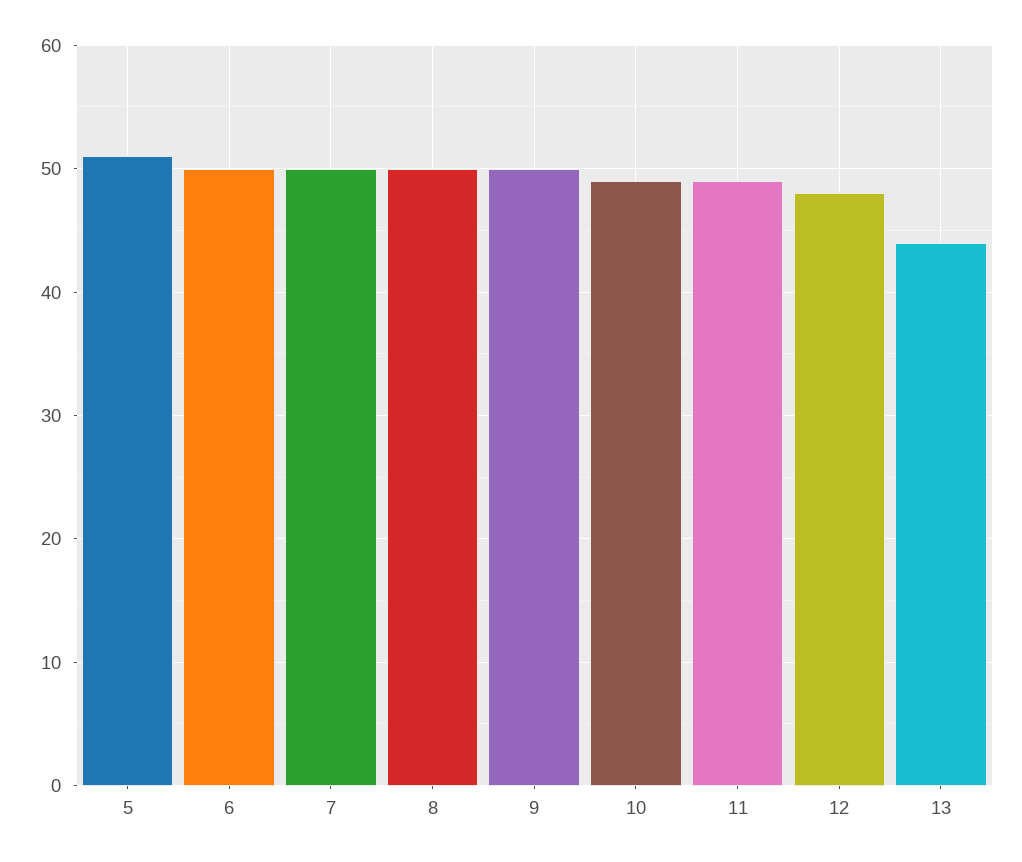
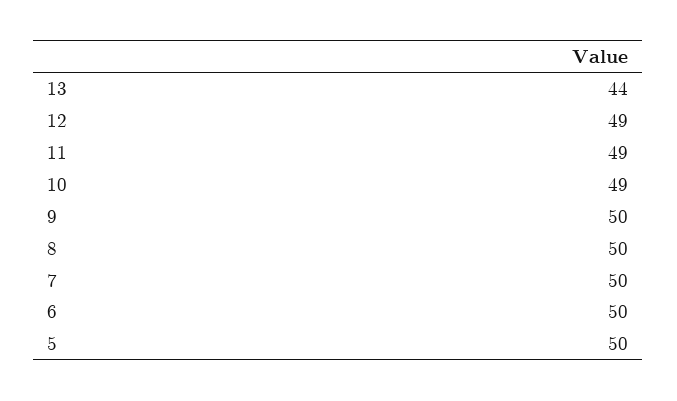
5: 51 -> 50
12: 48 -> 49

